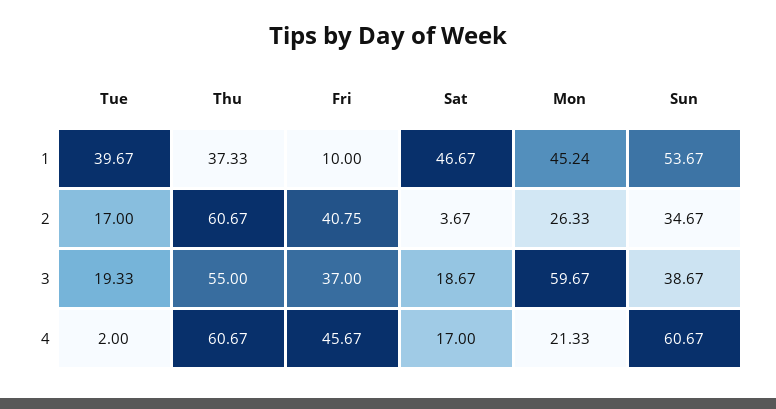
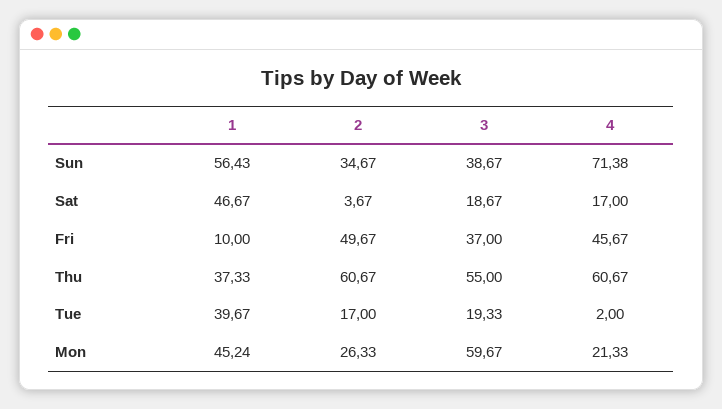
Sun, 1: 53.67 -> 56.43
Fri, 2: 40.75 -> 49.67
Sun, 4: 60.67 -> 71.38

